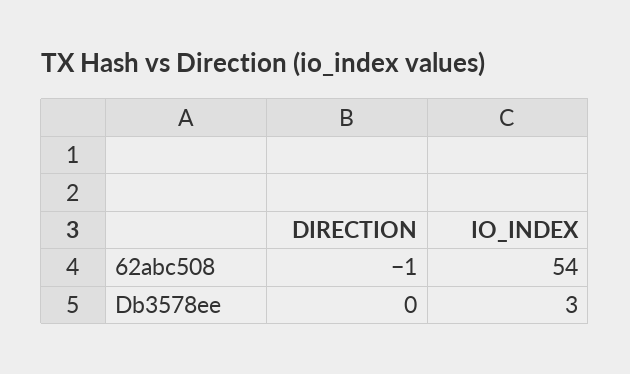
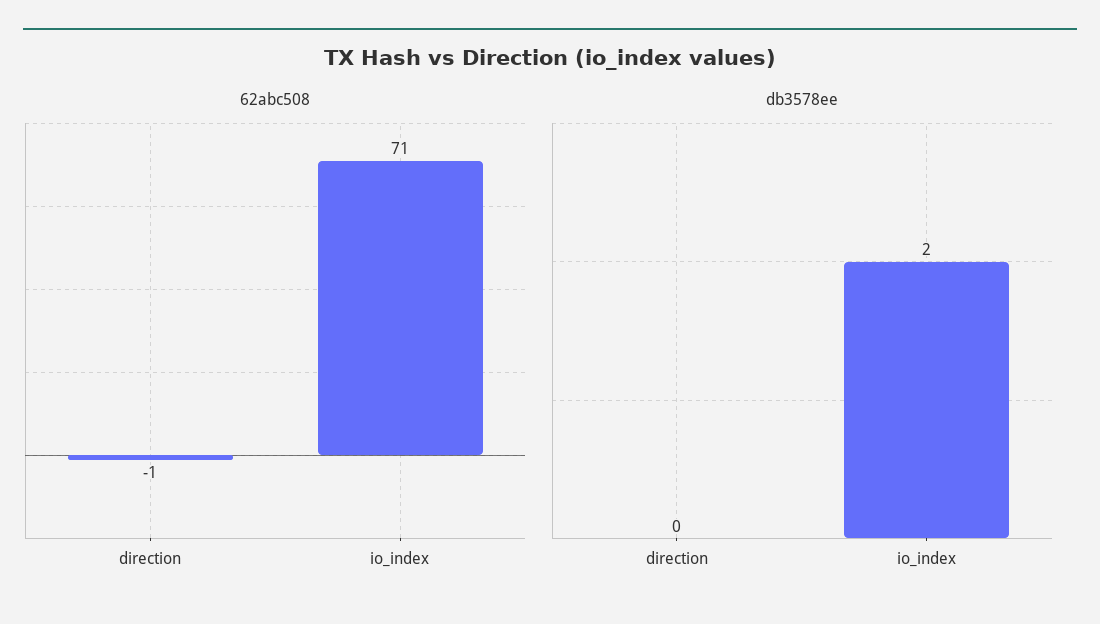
62abc508, IO_INDEX: 54 -> 71
Db3578ee, IO_INDEX: 3 -> 2

